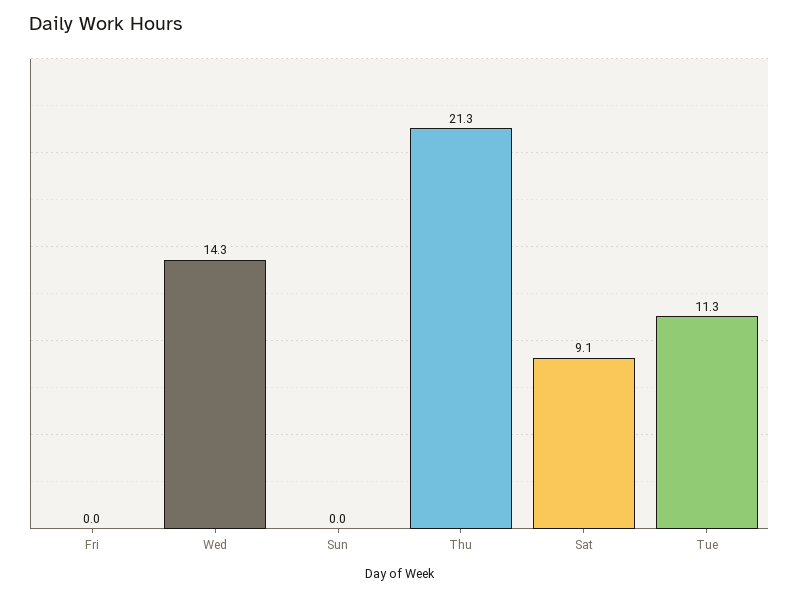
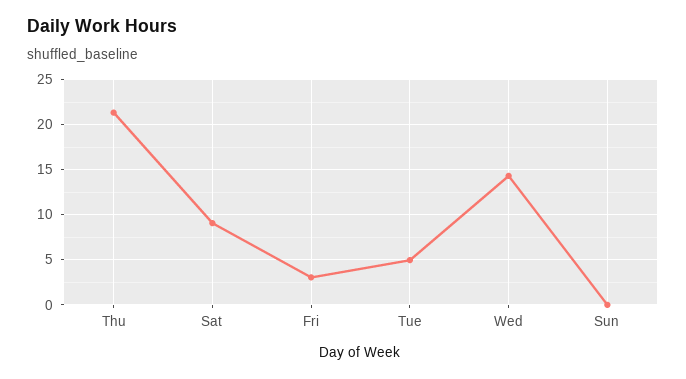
Fri: 0 -> 3
Tue: 11.3 -> 5

